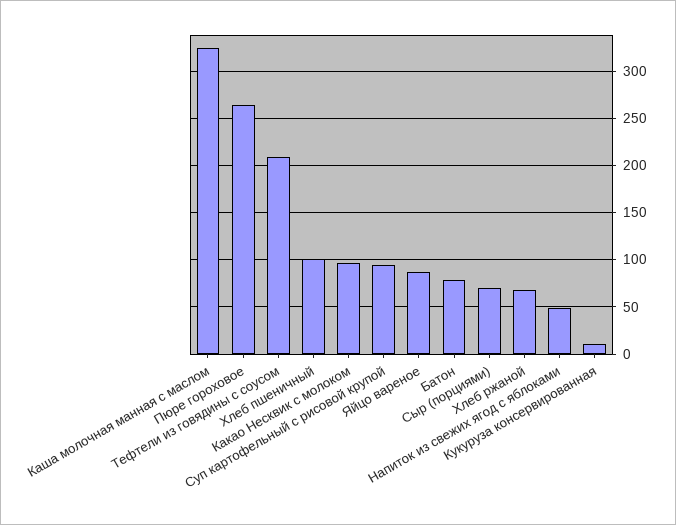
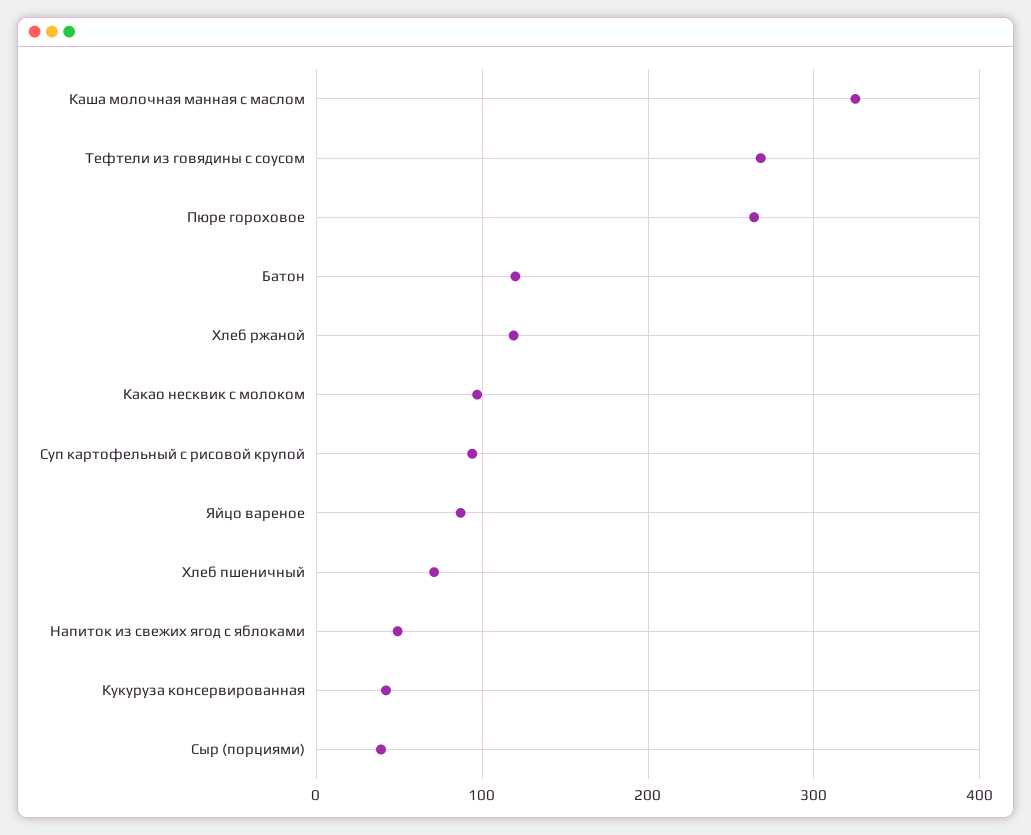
Тефтели из говядины с соусом: 210 -> 270
Хлеб пшеничный: 100 -> 70
Батон: 80 -> 120
Сыр (порциями): 70 -> 40
Хлеб ржаной: 70 -> 120
Кукуруза консервированная: 10 -> 40

